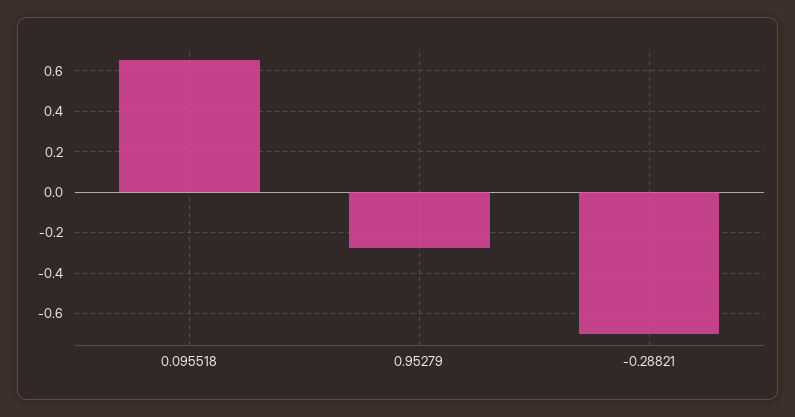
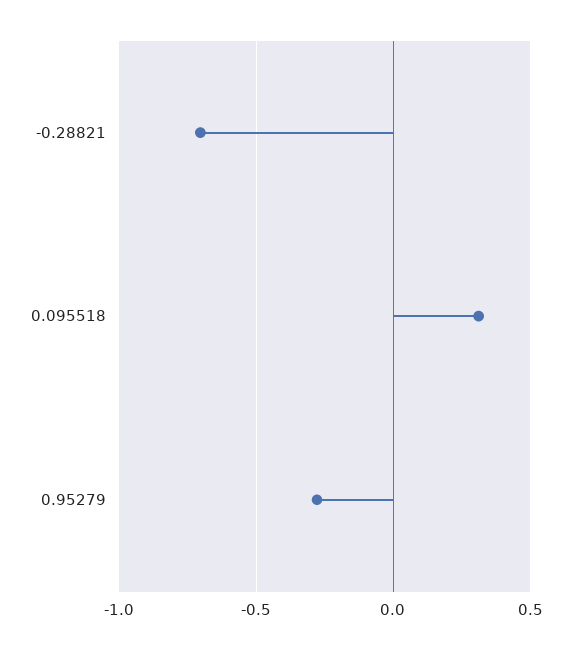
0.095518: 0.65 -> 0.3

